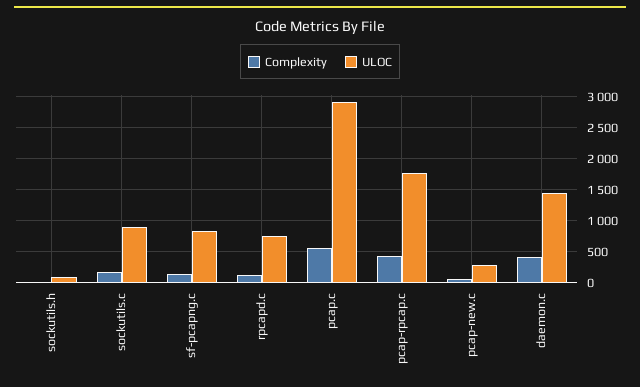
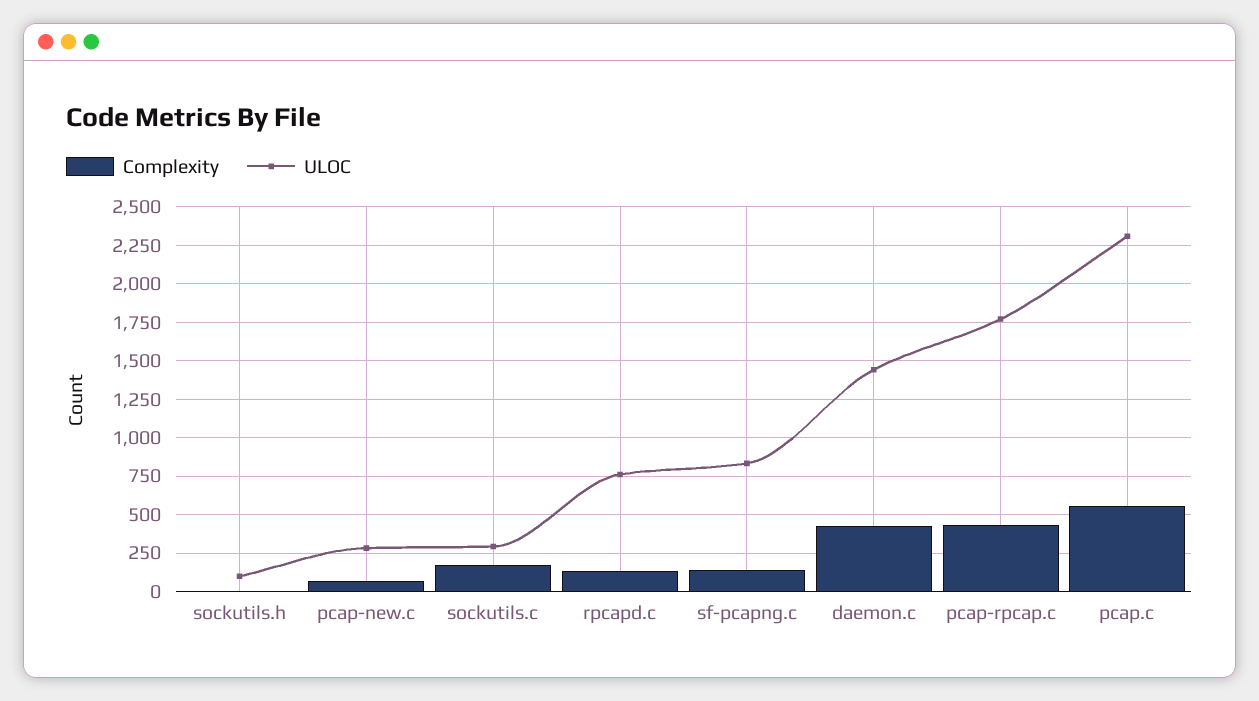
ULOC, sockutils.c: 900 -> 300
ULOC, pcap.c: 2900 -> 2300

